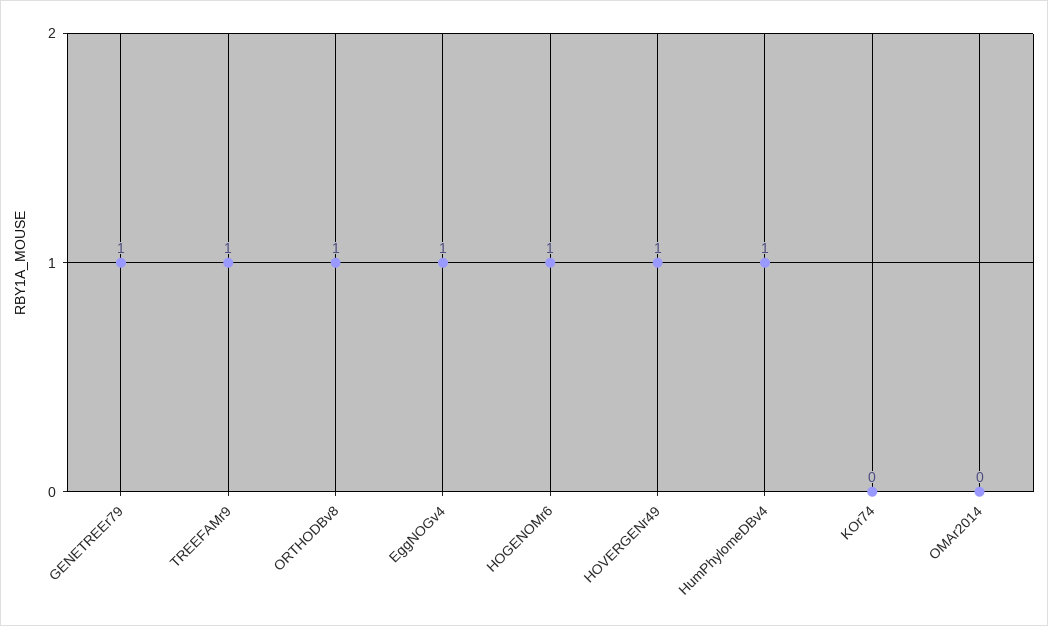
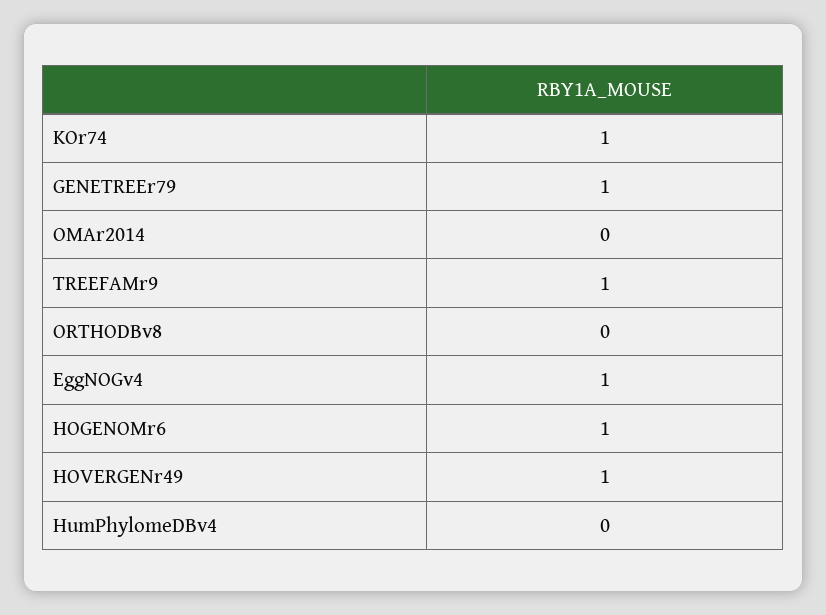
ORTHODBv8: 1 -> 0
HumPhylomeDBv4: 1 -> 0
KOr74: 0 -> 1

